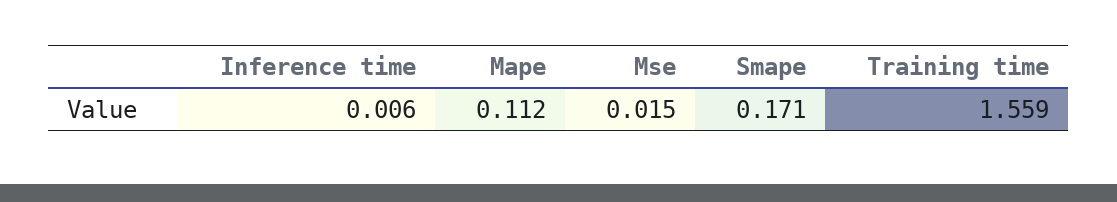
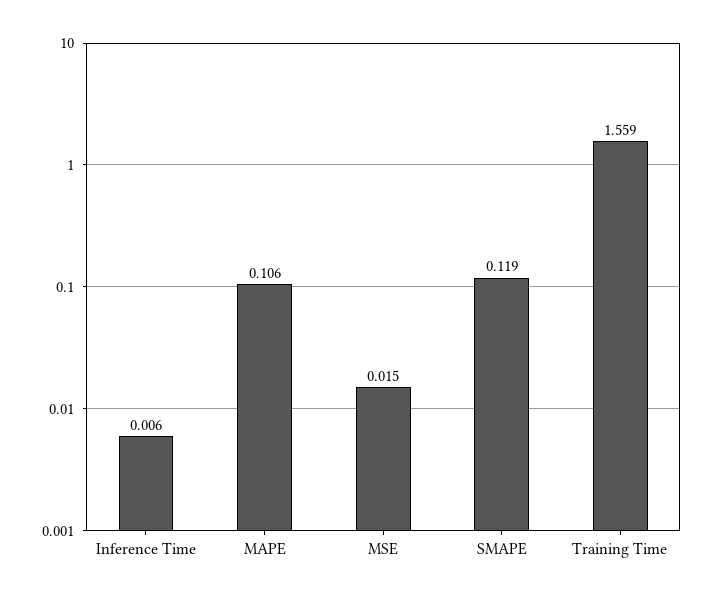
Mape: 0.112 -> 0.106
Smape: 0.171 -> 0.119

